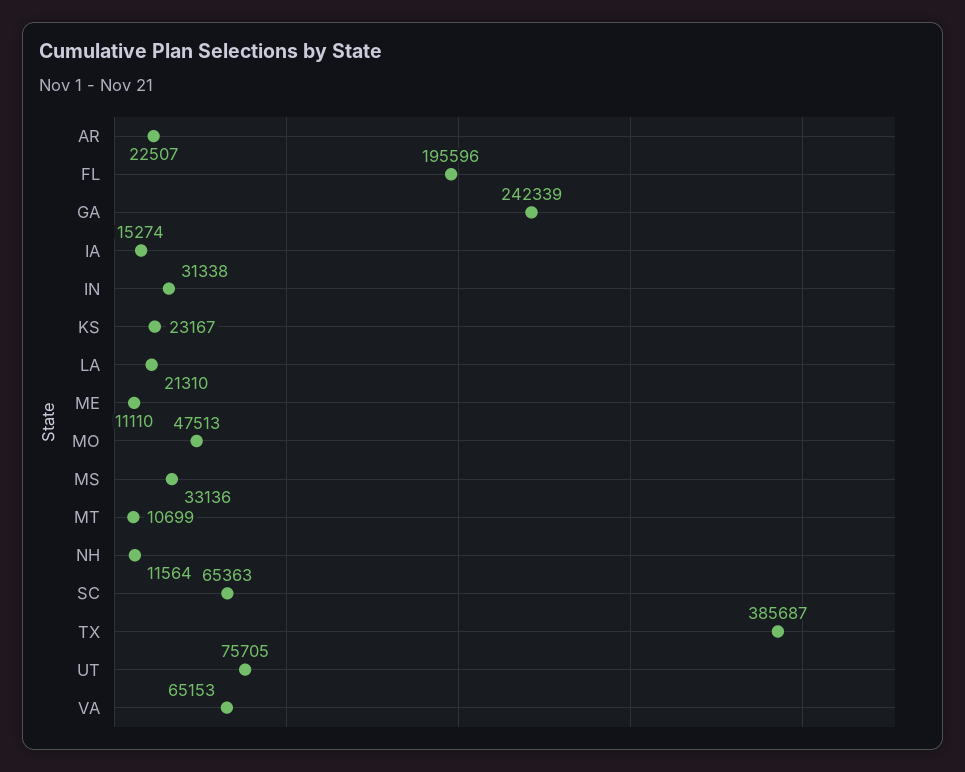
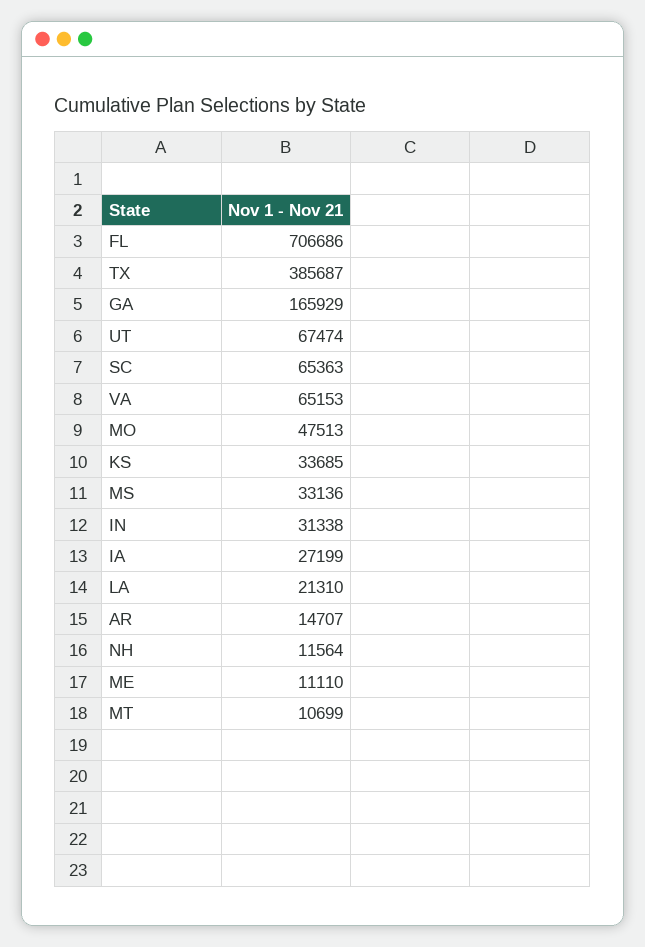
AR: 22507 -> 14707
FL: 195596 -> 706686
GA: 242339 -> 165929
IA: 15274 -> 27199
KS: 23167 -> 33685
UT: 75705 -> 67474

